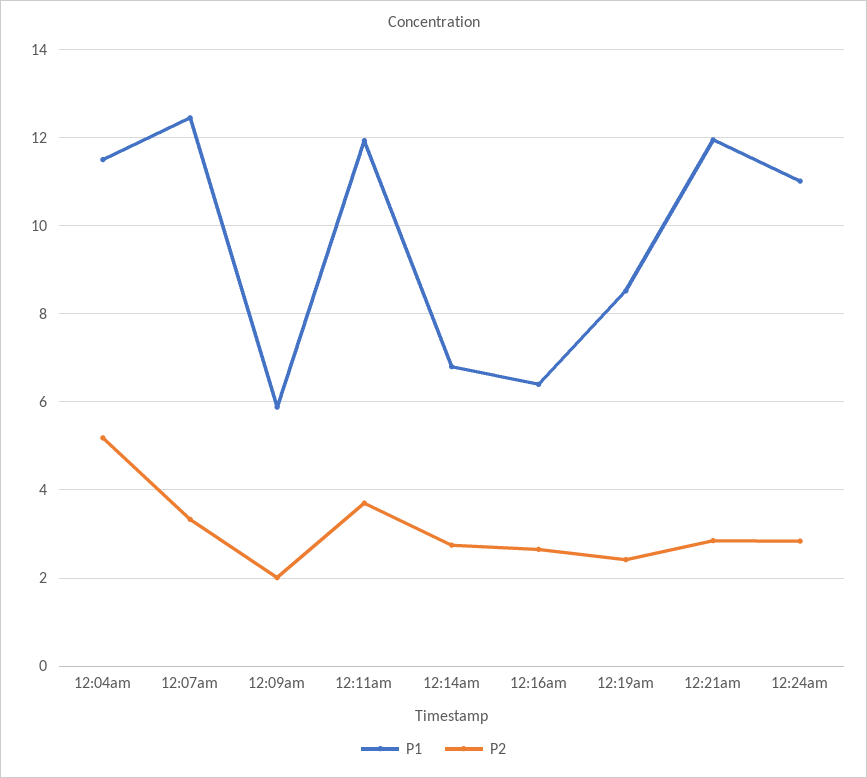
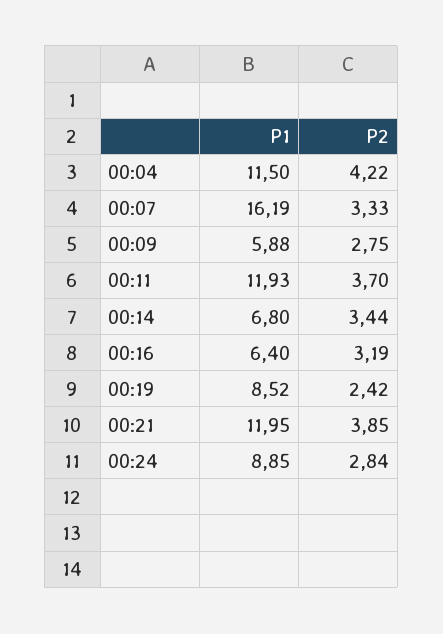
P2, 12:04am: 5.2 -> 4.22
P1, 12:07am: 12.4 -> 16.19
P2, 12:09am: 2 -> 2.75
P2, 12:14am: 2.8 -> 3.44
P2, 12:16am: 2.6 -> 3.19
P2, 12:21am: 2.8 -> 3.85
P1, 12:24am: 11 -> 8.85

